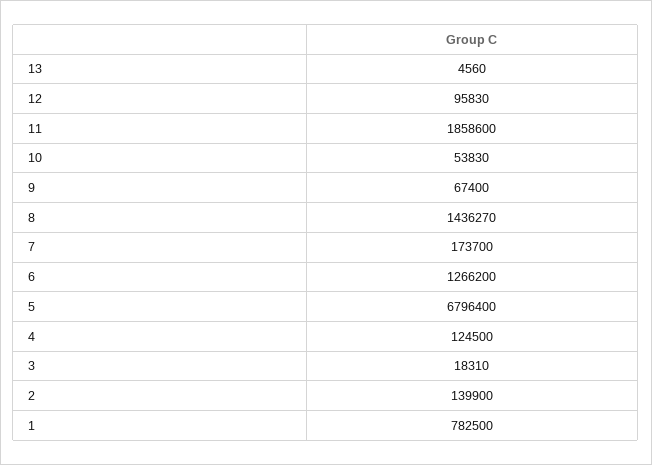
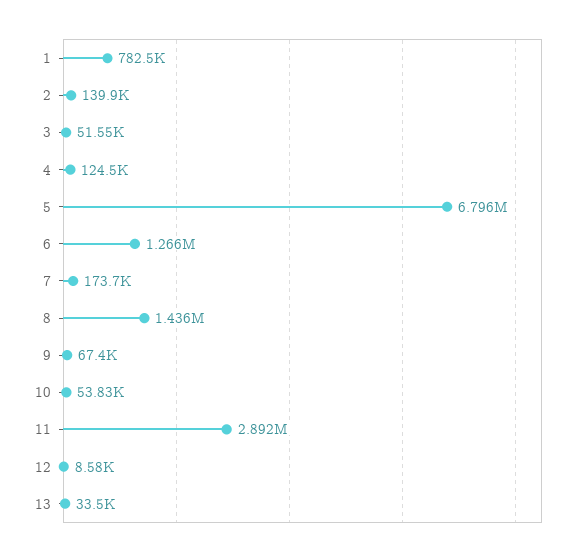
13: 4560 -> 33500
12: 95830 -> 8580
11: 1858600 -> 2892000
3: 18310 -> 51550

